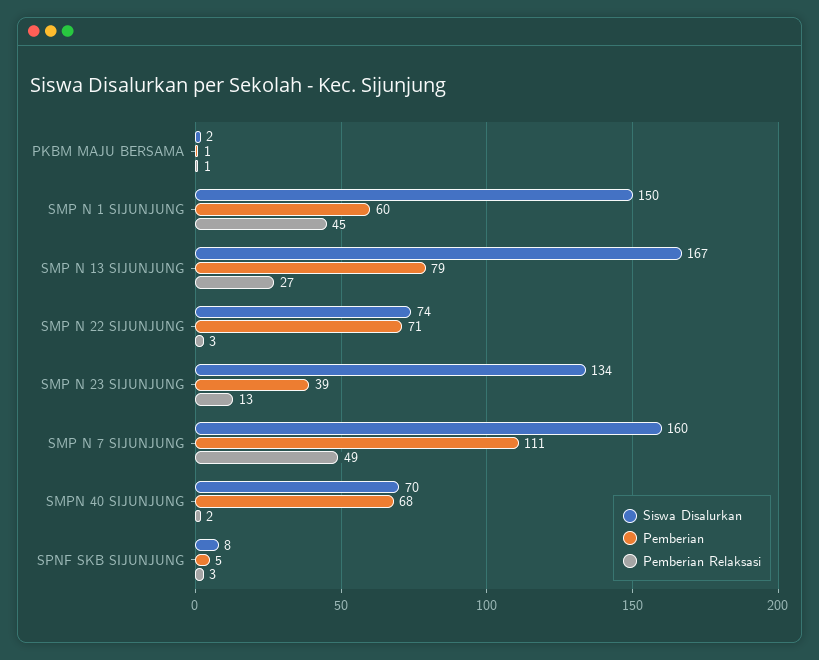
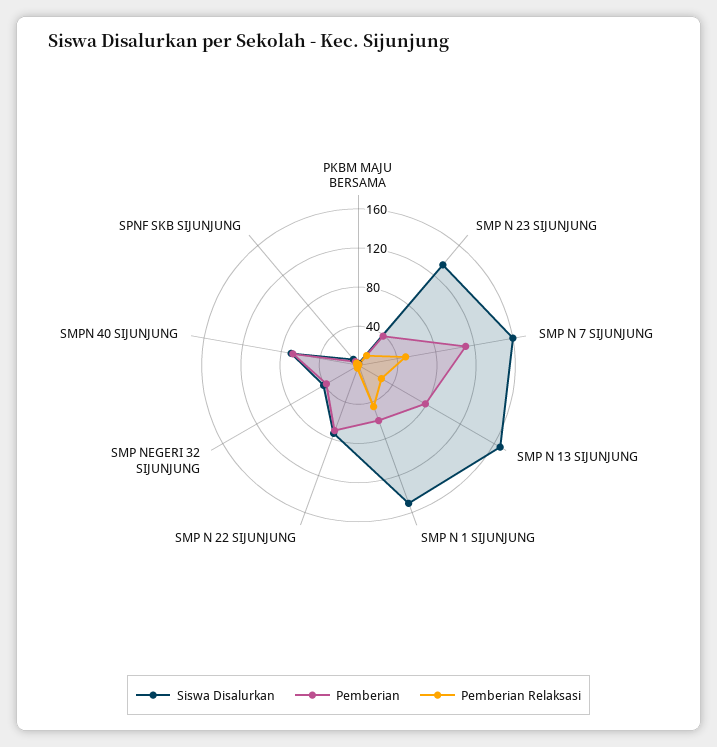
Siswa Disalurkan, SMP NEGERI 32 SIJUNJUNG: none -> 40
Pemberian, SMP NEGERI 32 SIJUNJUNG: none -> 40
Pemberian Relaksasi, SMP NEGERI 32 SIJUNJUNG: none -> 0

